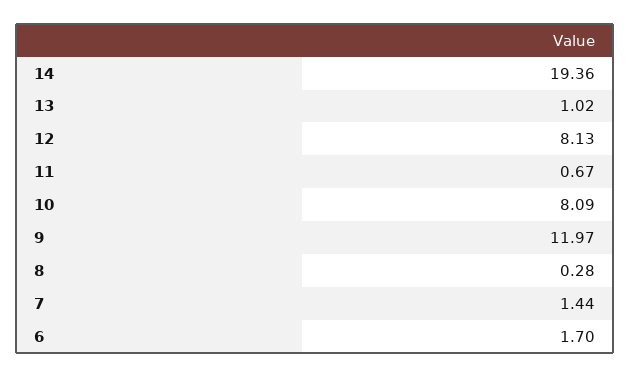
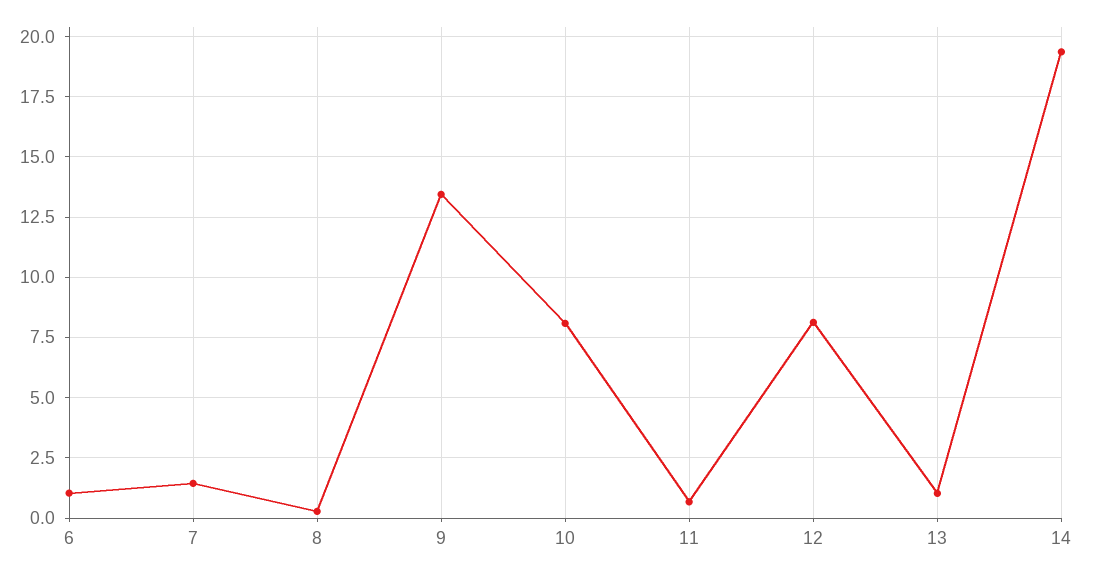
9: 11.97 -> 13.5
6: 1.7 -> 1

